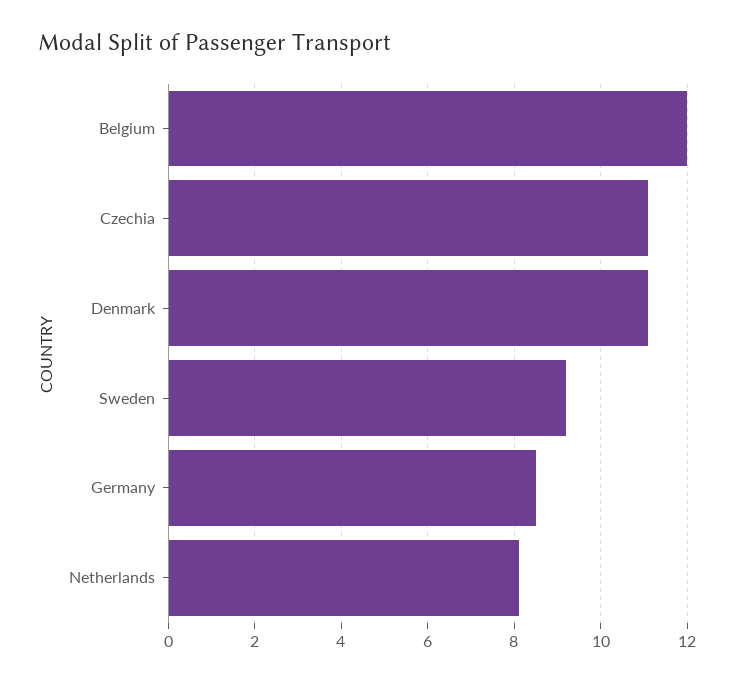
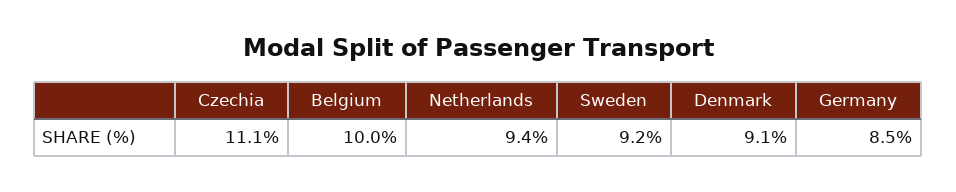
Belgium: 12 -> 10
Denmark: 11 -> 9.1
Netherlands: 8 -> 9.4

